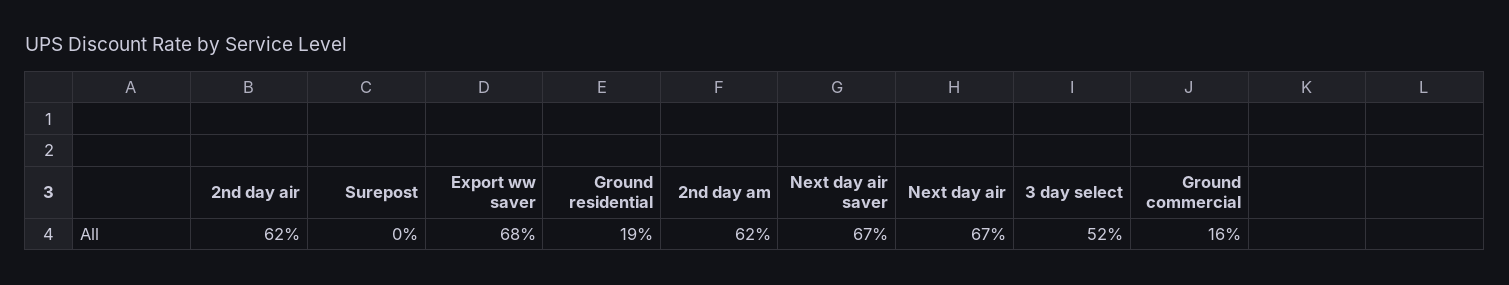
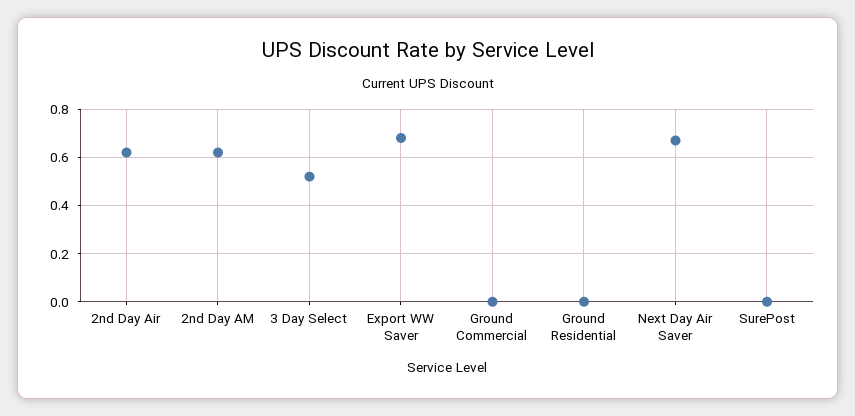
Ground residential: 0.19 -> 0
Next day air: 0.67 -> none
Ground commercial: 0.16 -> 0

